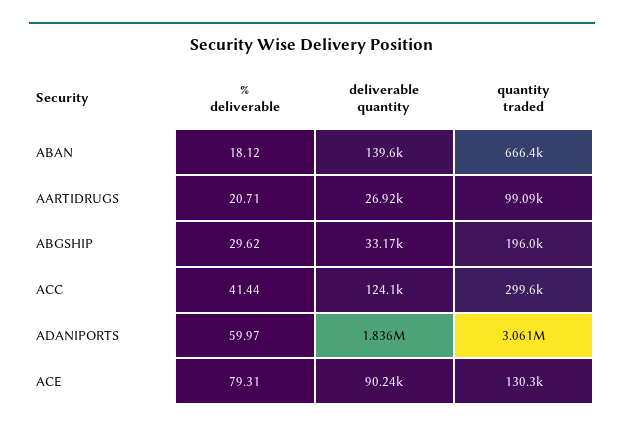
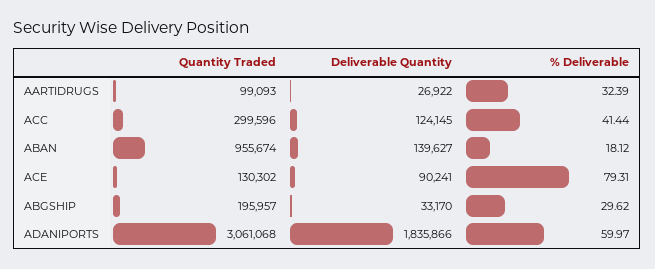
quantity traded, ABAN: 666400 -> 955674
% deliverable, AARTIDRUGS: 20.71 -> 32.39

